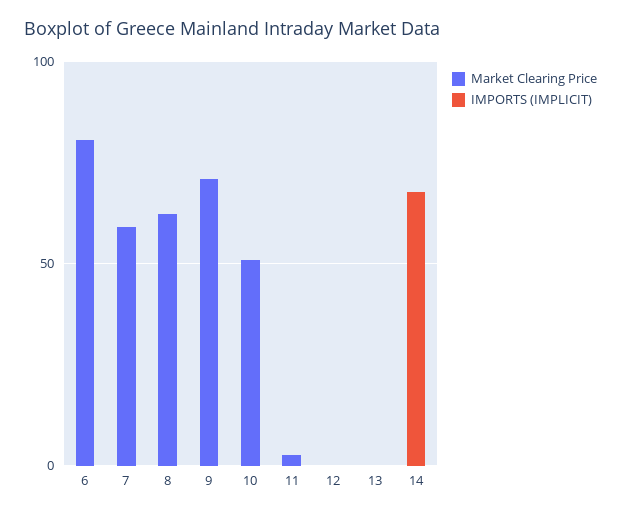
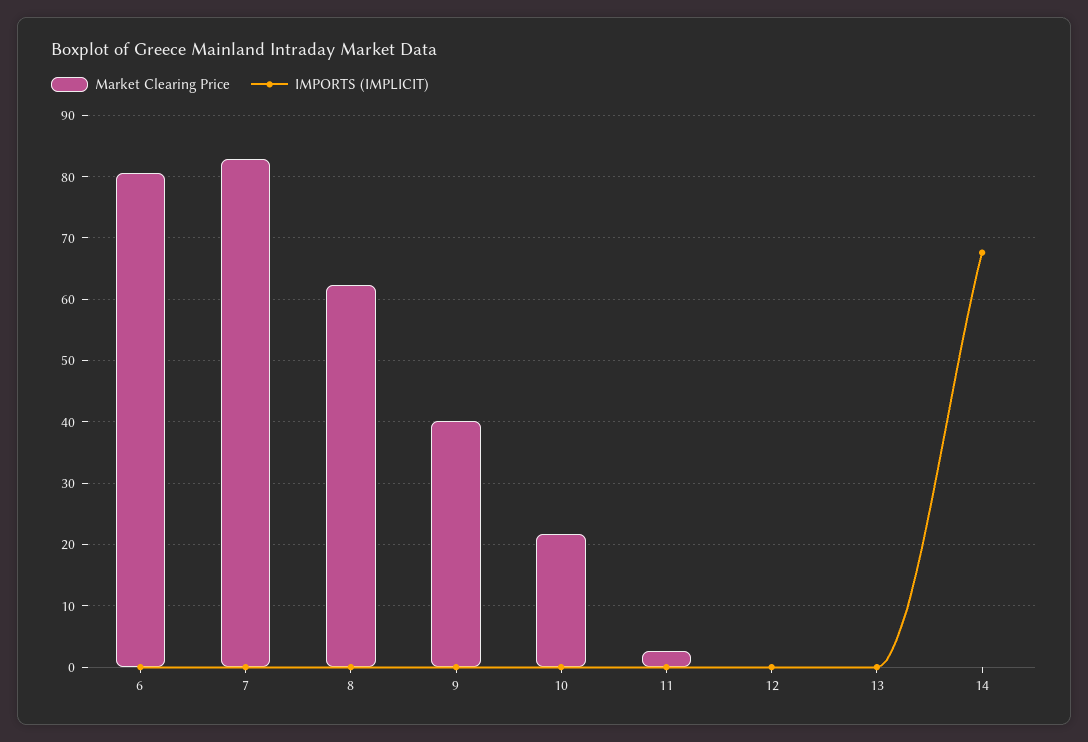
Market Clearing Price, 7: 60 -> 83
Market Clearing Price, 9: 70 -> 40
Market Clearing Price, 10: 50 -> 22

